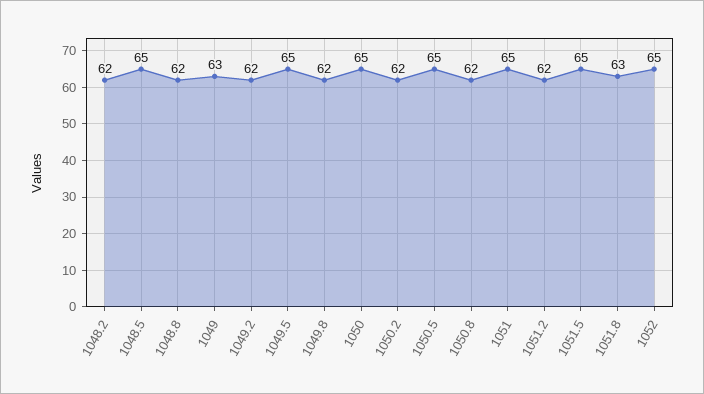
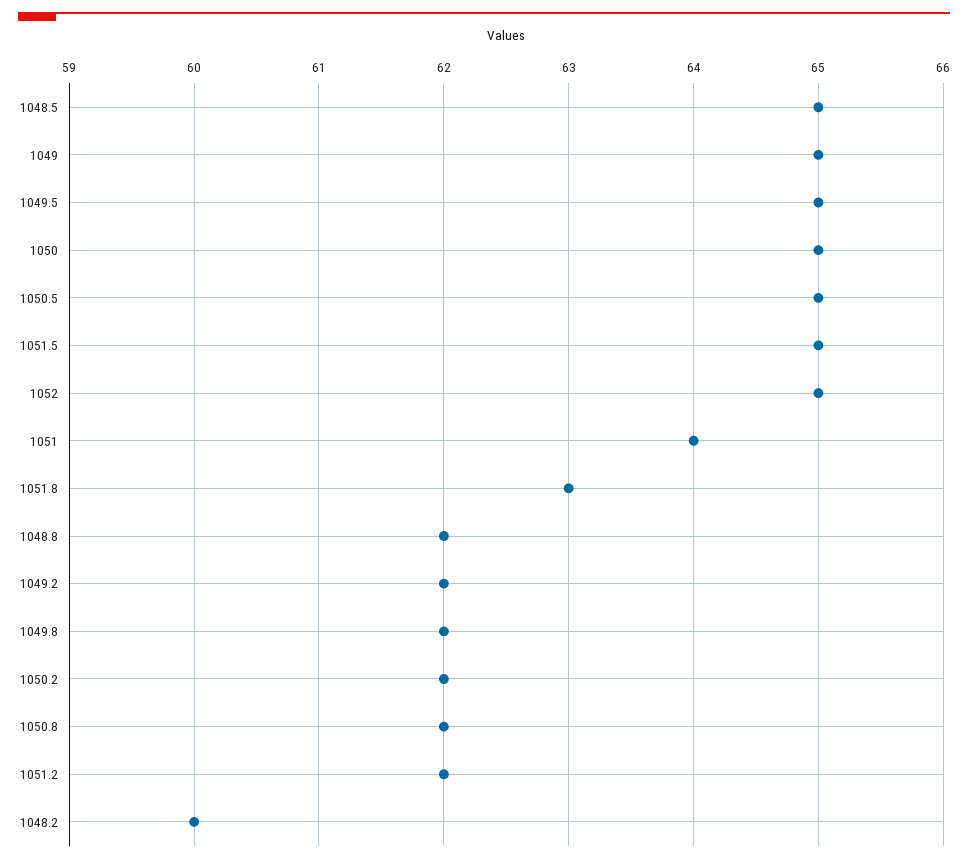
1048.2: 62 -> 60
1049: 63 -> 65
1051: 65 -> 64

